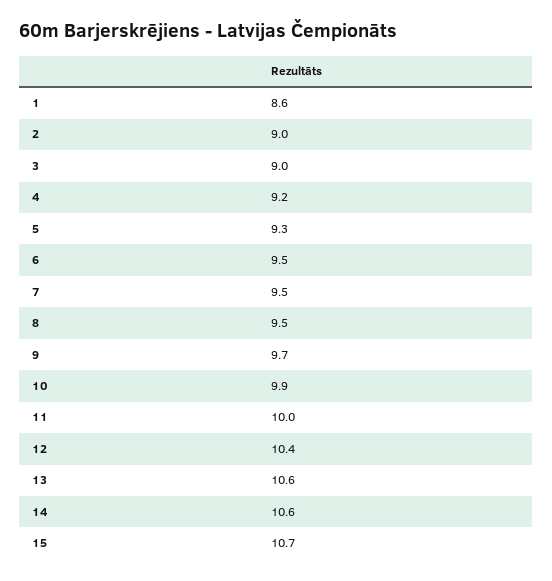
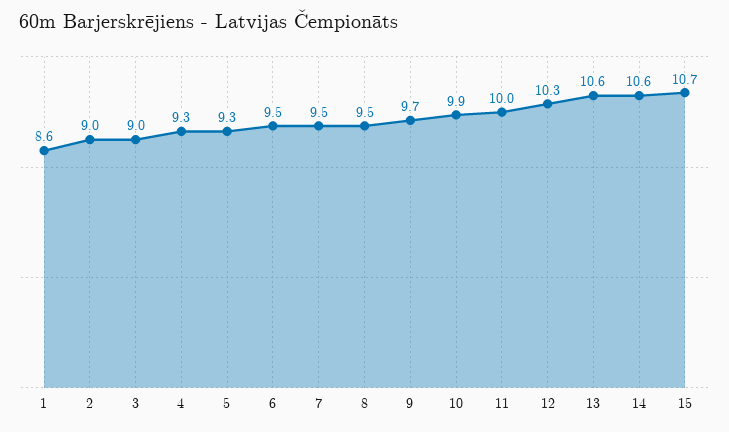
4: 9.2 -> 9.3
12: 10.4 -> 10.3

